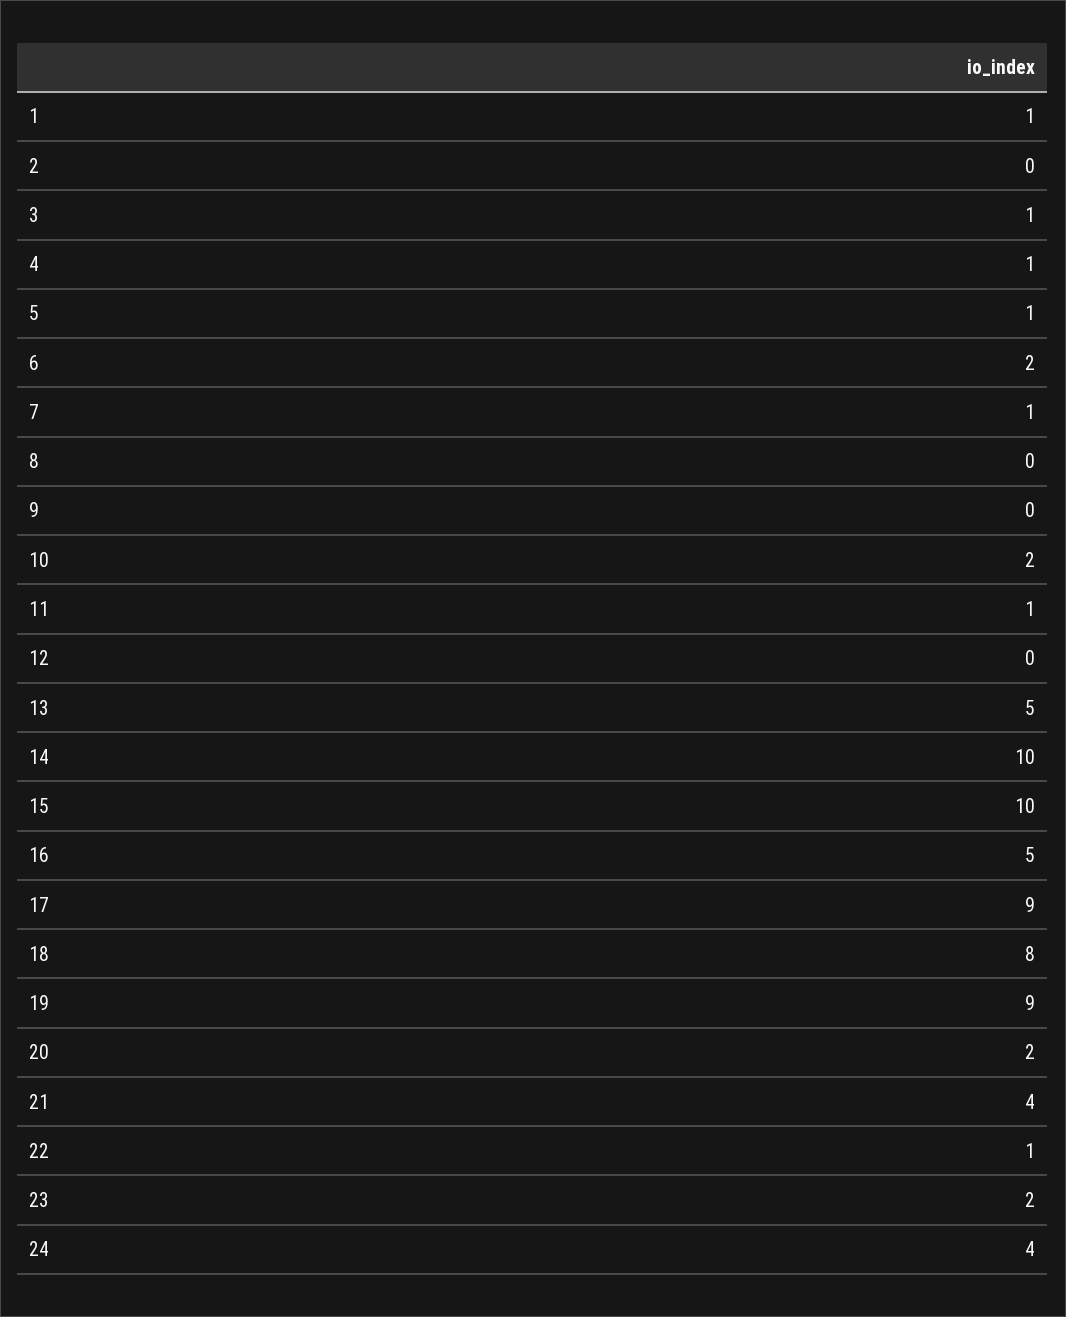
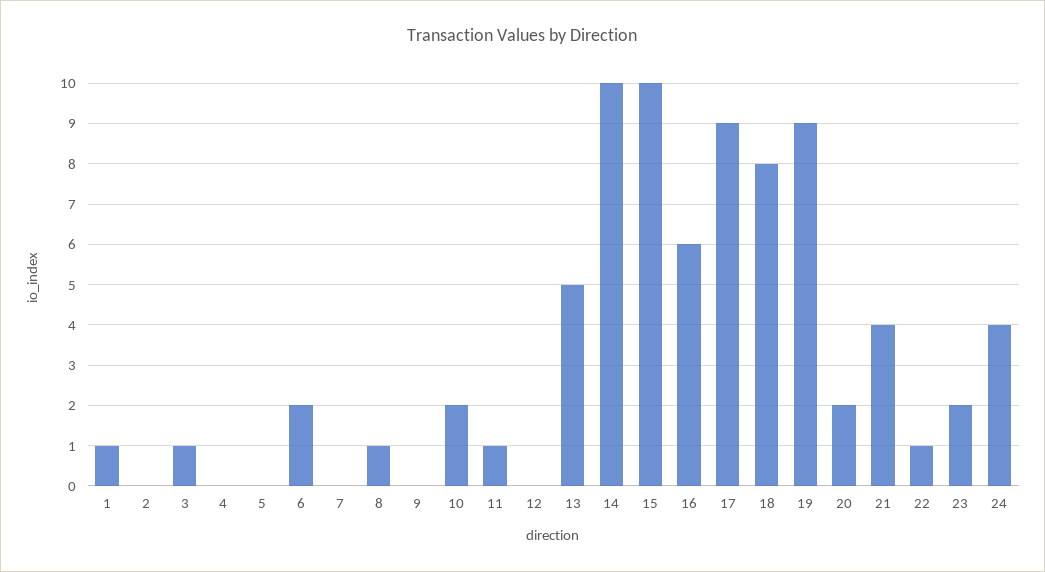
4: 1 -> 0
5: 1 -> 0
7: 1 -> 0
8: 0 -> 1
16: 5 -> 6

